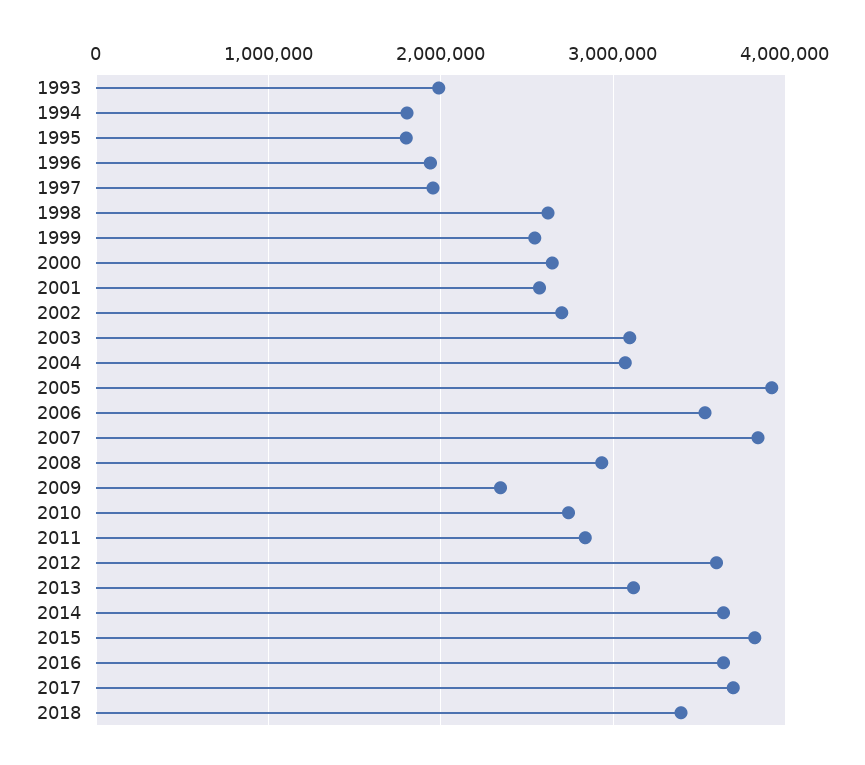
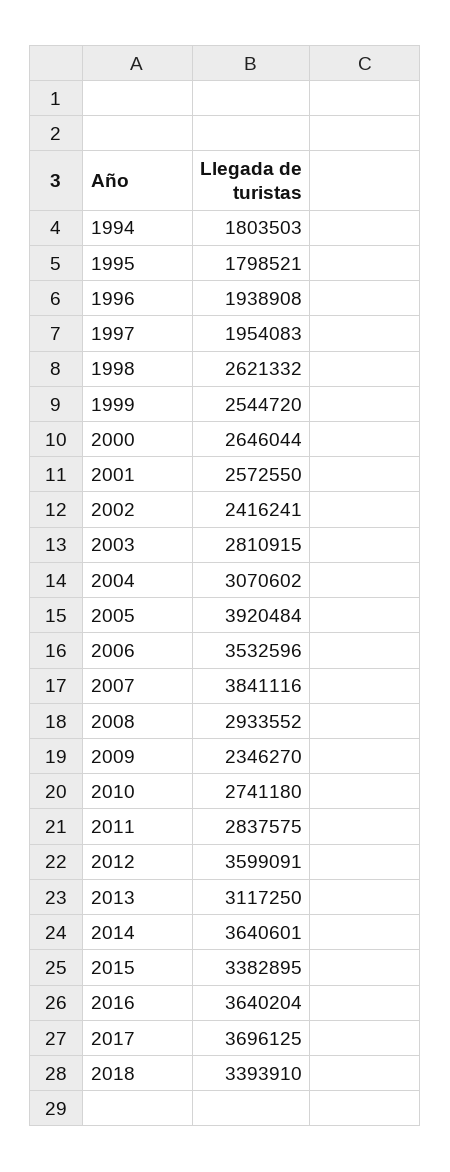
1993: 2000000 -> none
2002: 2700000 -> 2416241
2003: 3100000 -> 2810915
2015: 3800000 -> 3382895

